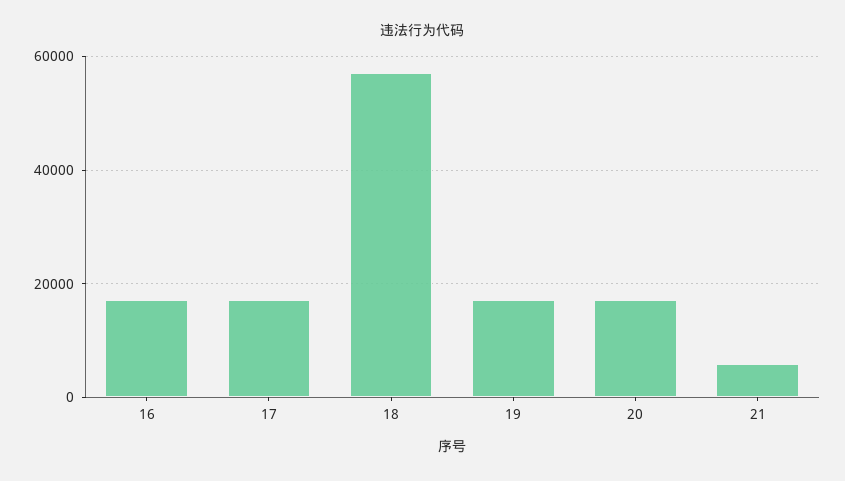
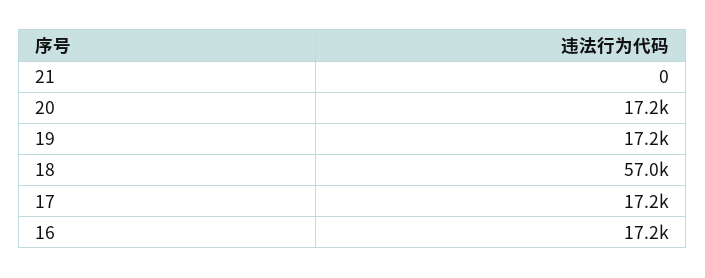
21: 6000 -> 0

